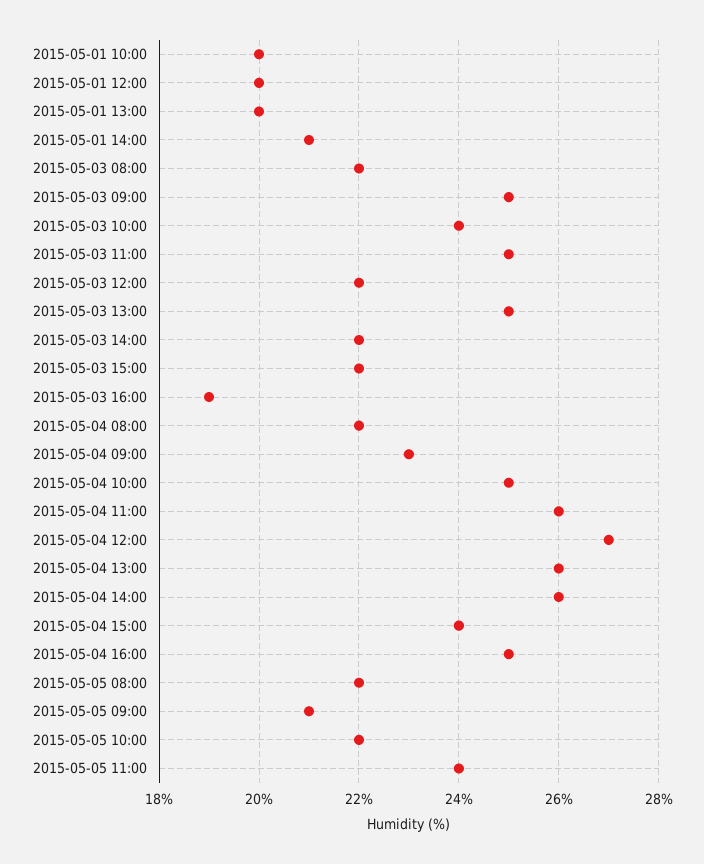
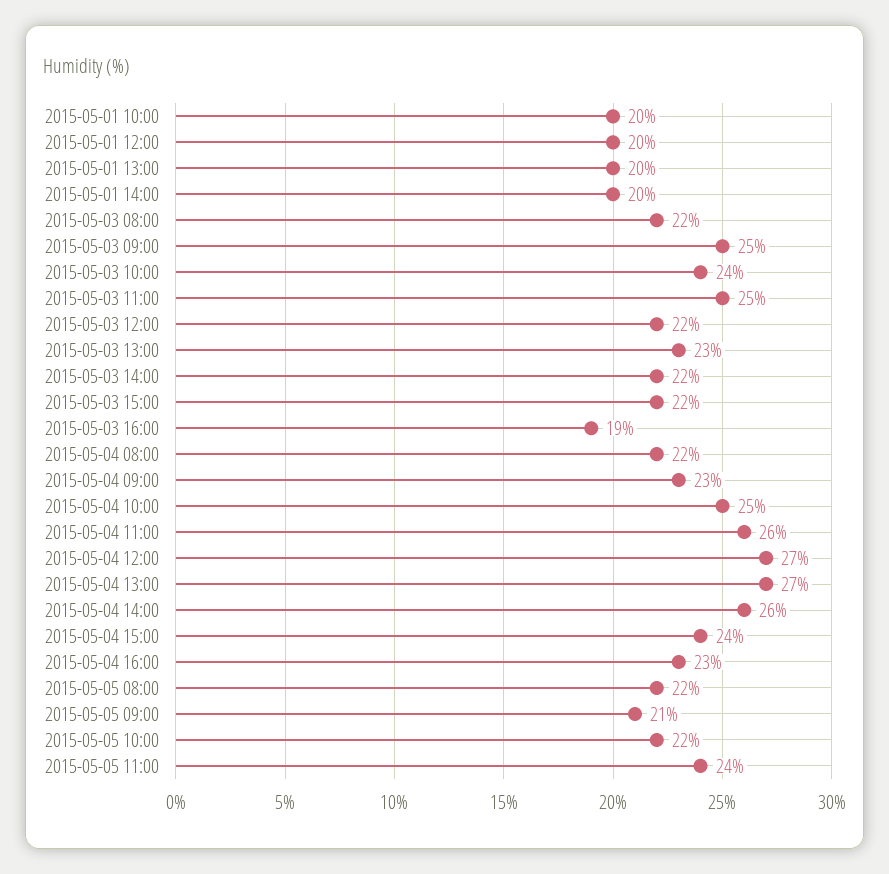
2015-05-01 14:00: 21 -> 20
2015-05-03 13:00: 25 -> 23
2015-05-04 13:00: 26 -> 27
2015-05-04 16:00: 25 -> 23

